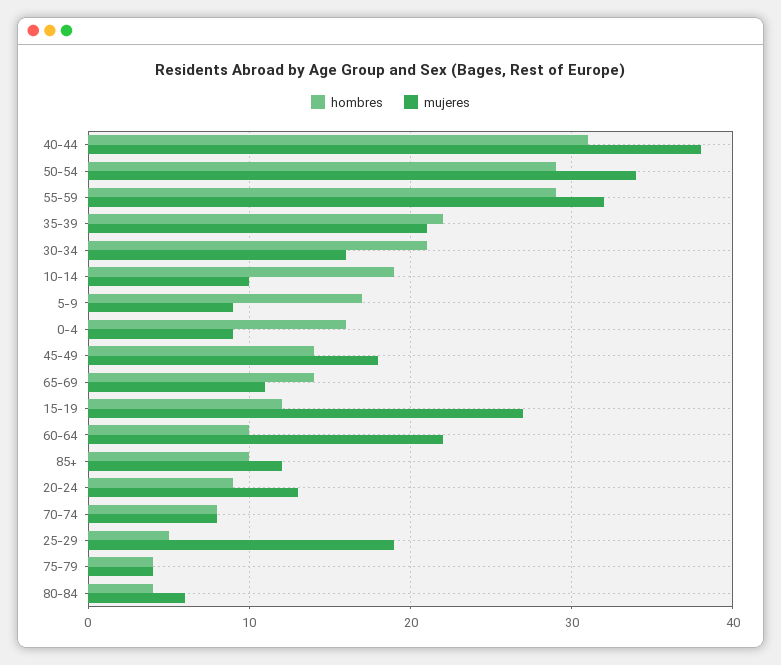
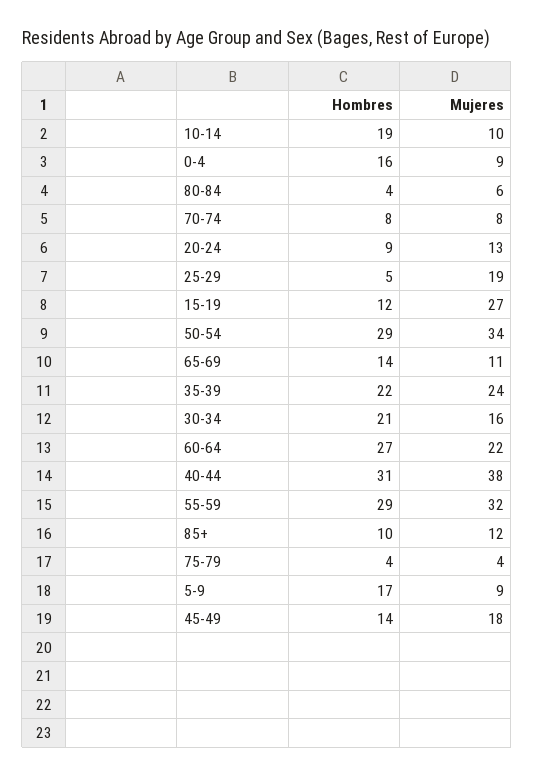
mujeres, 35-39: 21 -> 24
hombres, 60-64: 10 -> 27

